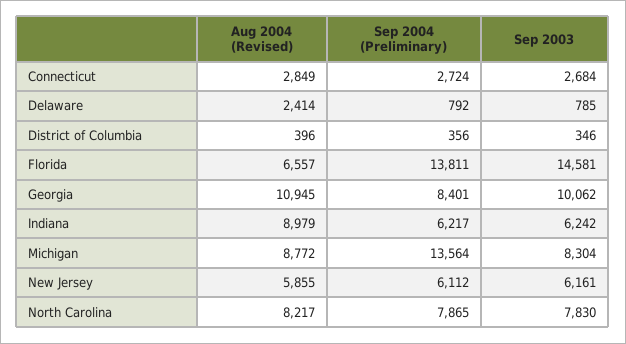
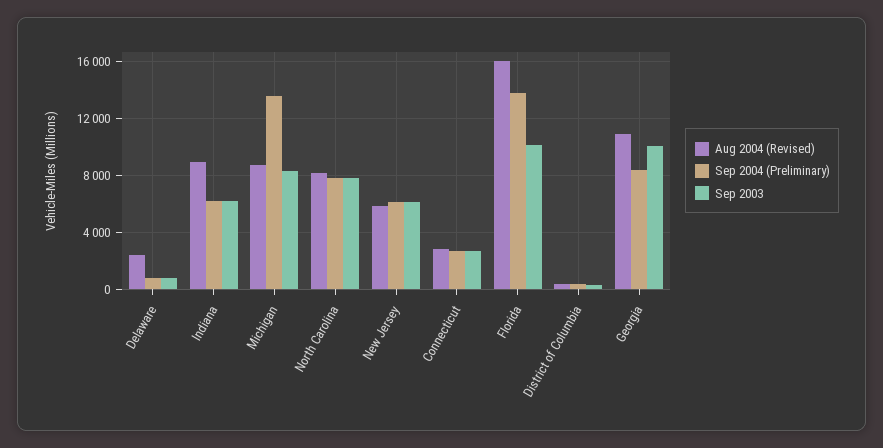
Aug 2004 (Revised), Florida: 6557 -> 16000
Sep 2003, Florida: 14581 -> 10000

